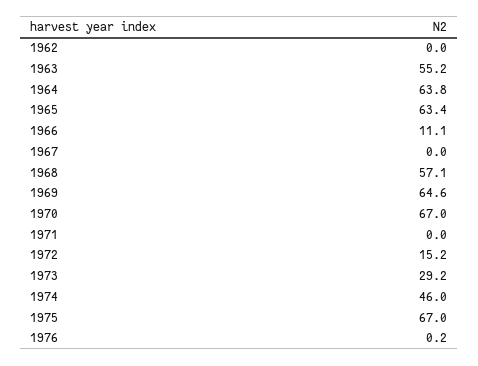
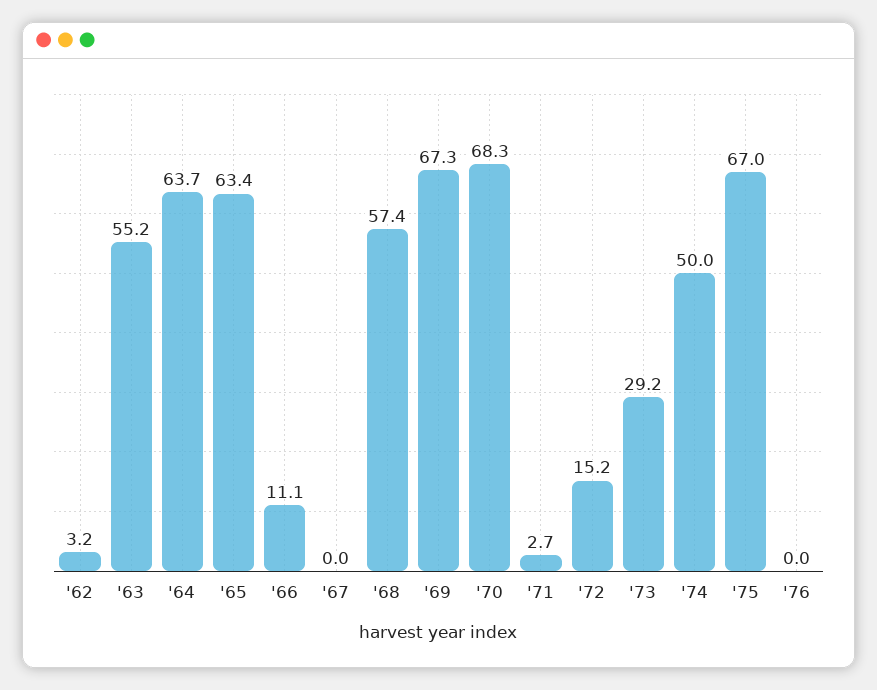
1962: 0 -> 3.2
1964: 63.8 -> 63.7
1968: 57.1 -> 57.4
1969: 64.6 -> 67.3
1970: 67 -> 68.3
1971: 0 -> 2.7
1974: 46 -> 50
1976: 0.2 -> 0

